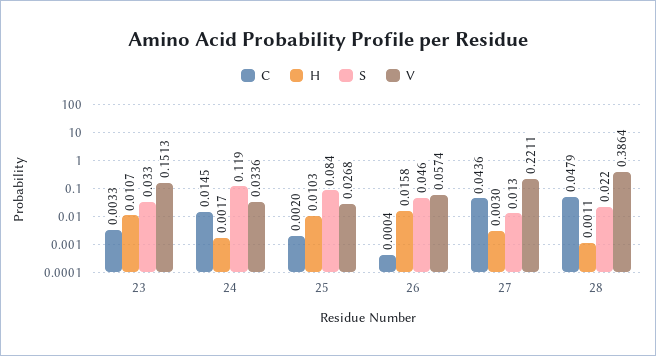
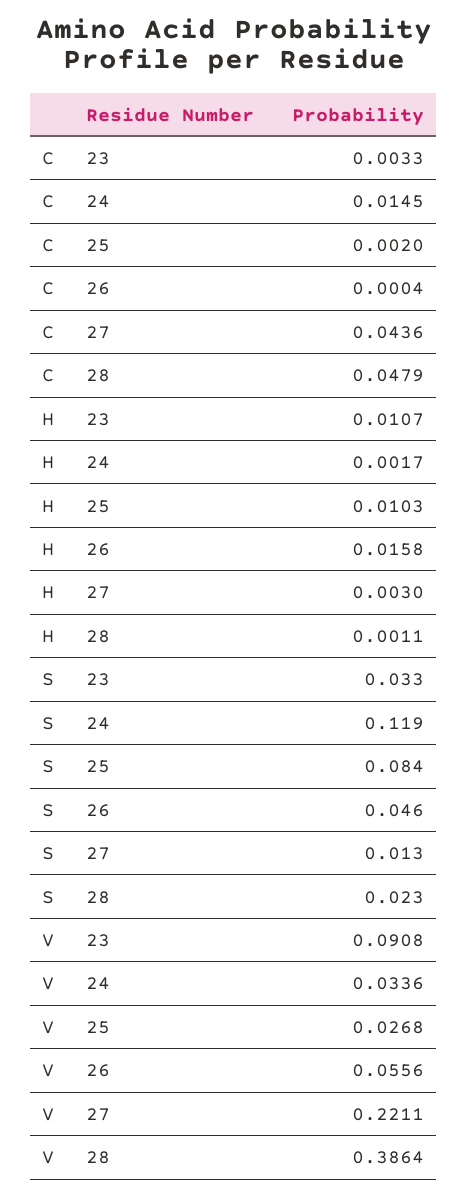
V, 23: 0.1513 -> 0.0908
V, 26: 0.0574 -> 0.0556
S, 28: 0.022 -> 0.023

